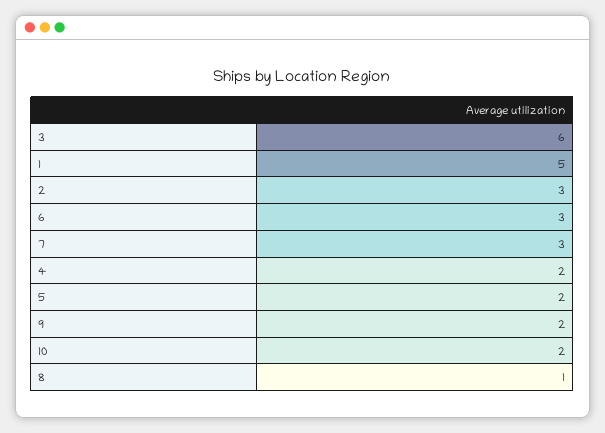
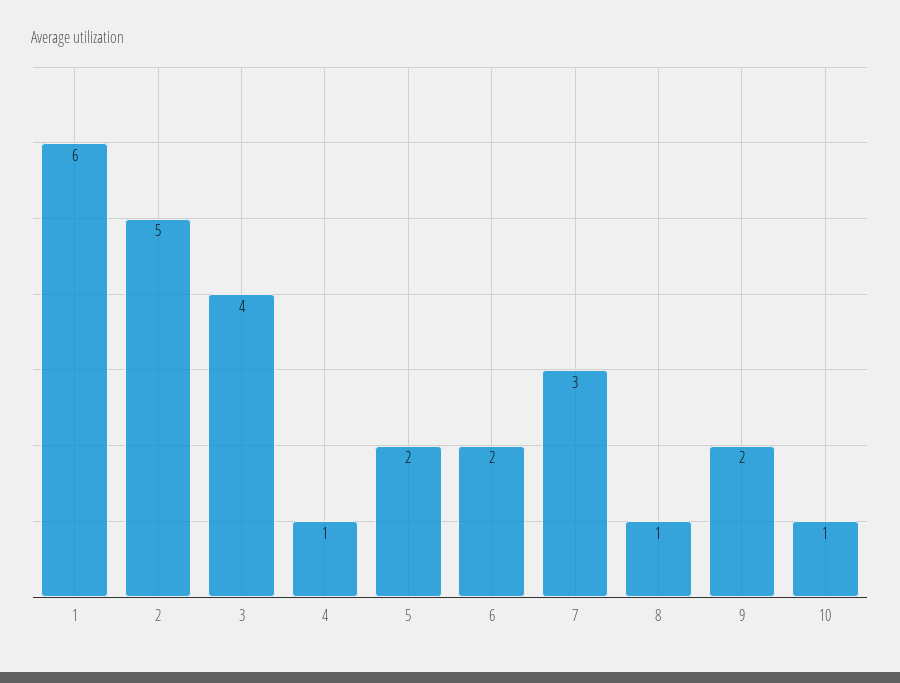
3: 6 -> 4
1: 5 -> 6
2: 3 -> 5
6: 3 -> 2
4: 2 -> 1
10: 2 -> 1

